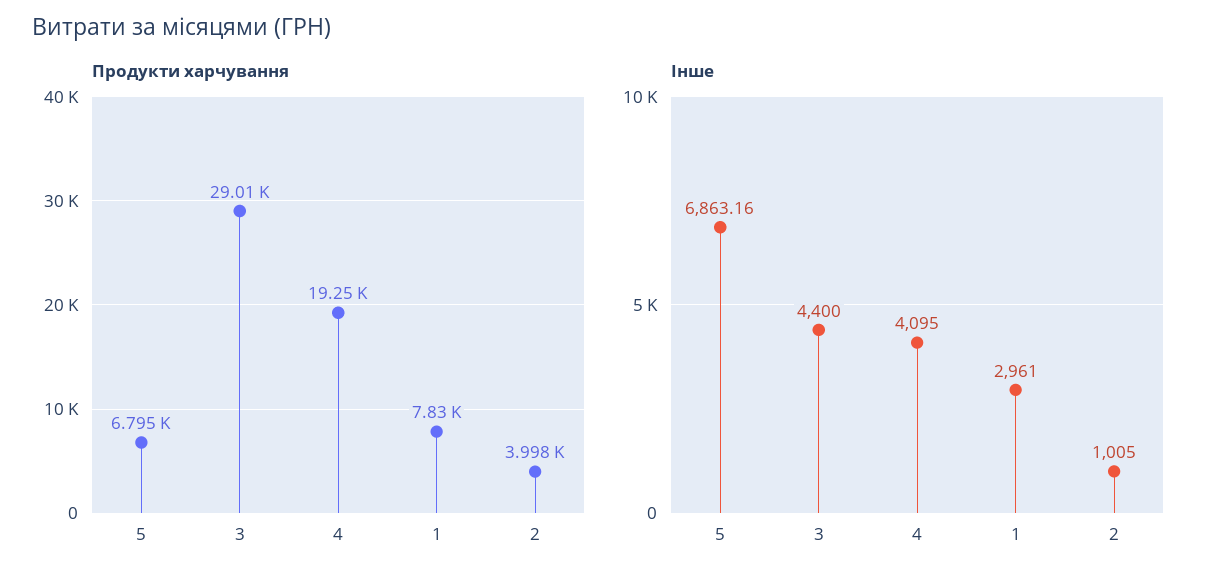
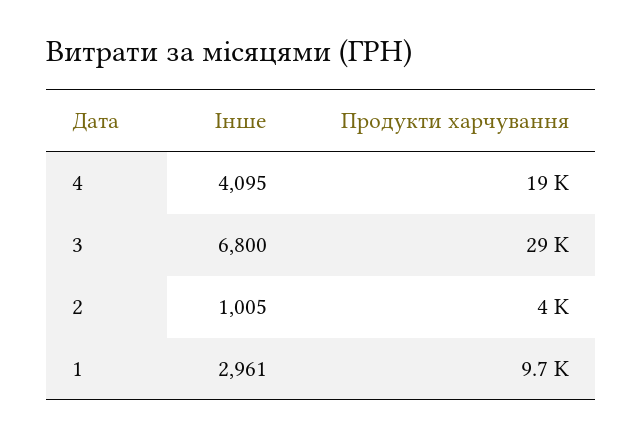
Продукти харчування, 5: 6795 -> none
Продукти харчування, 1: 7830 -> 9700
Інше, 5: 6863.16 -> none
Інше, 3: 4400 -> 6800

